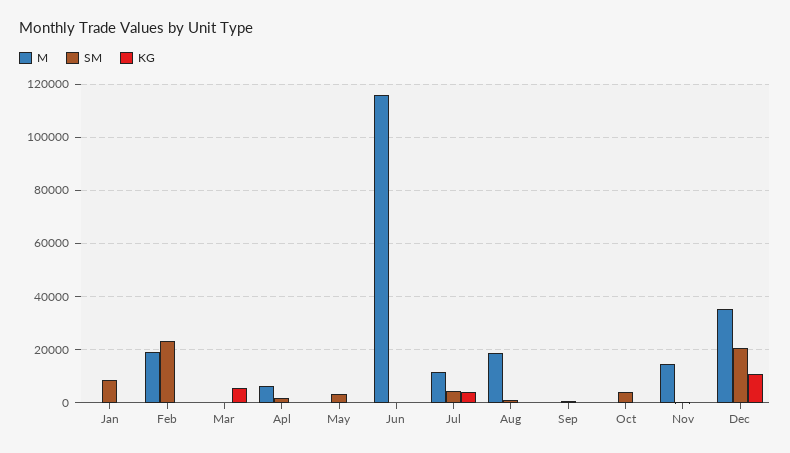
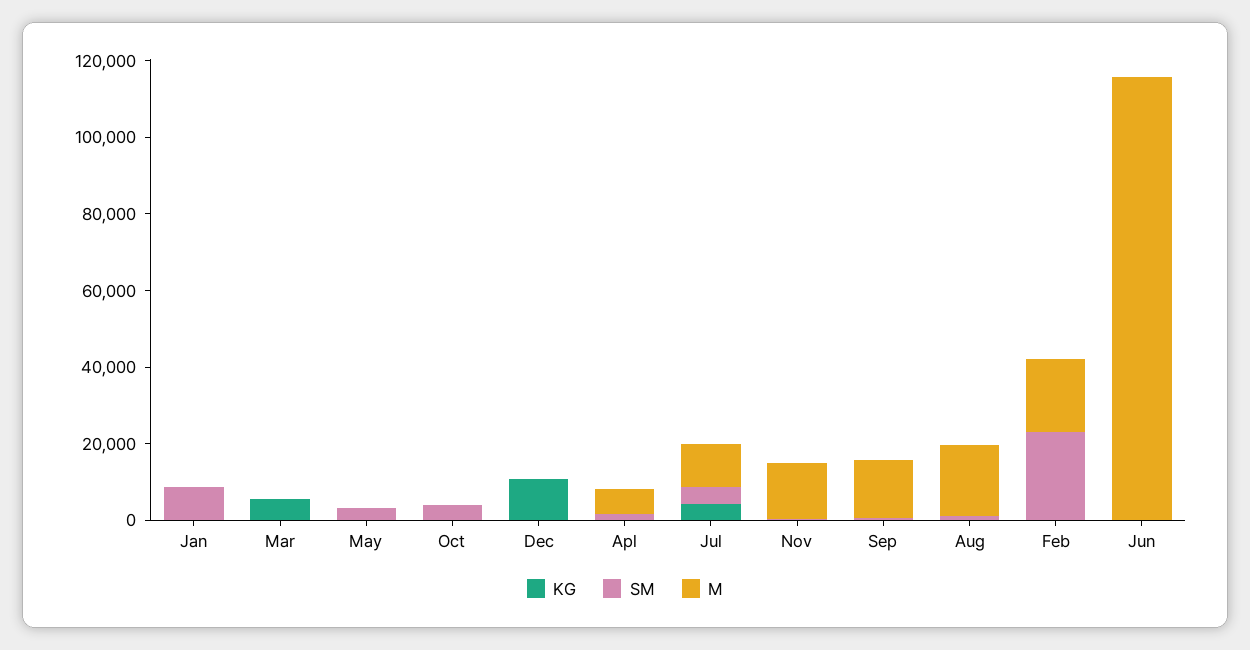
M, Sep: 0 -> 15000
M, Dec: 35000 -> 0
SM, Dec: 20000 -> 0

